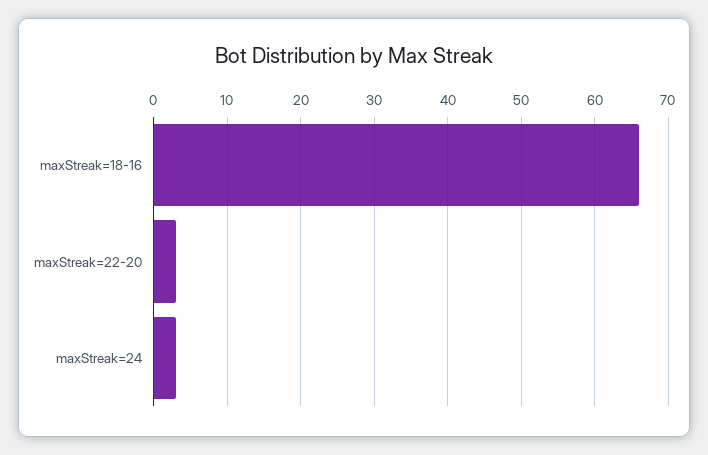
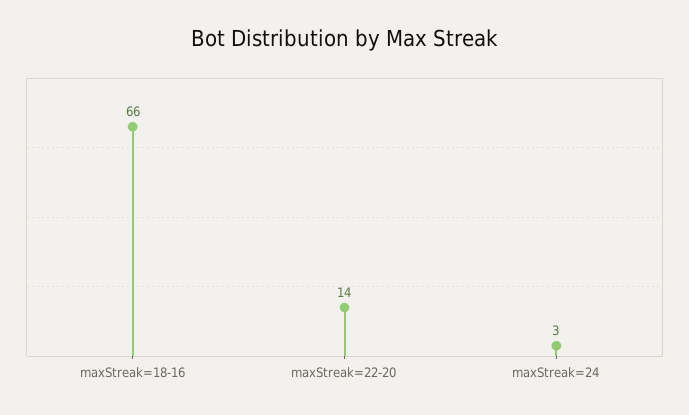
maxStreak=22-20: 3 -> 14

